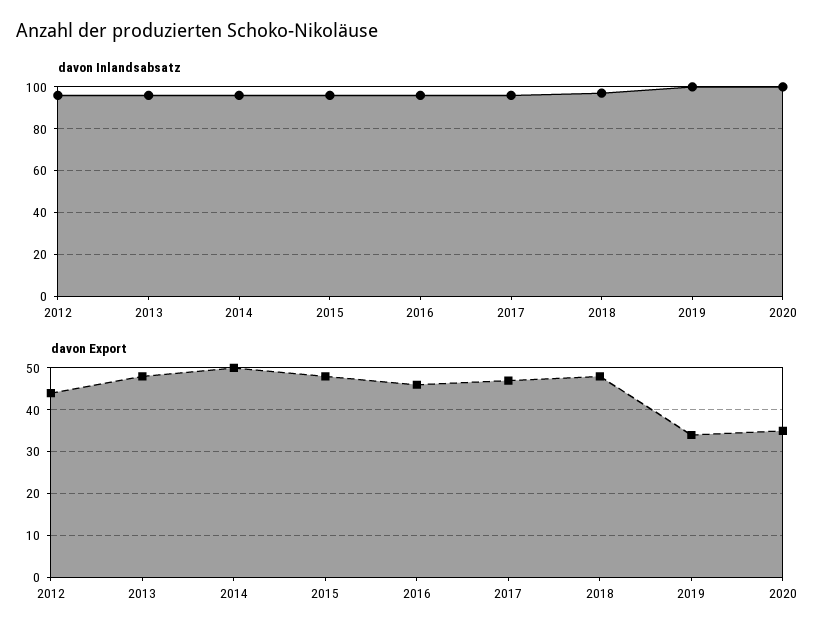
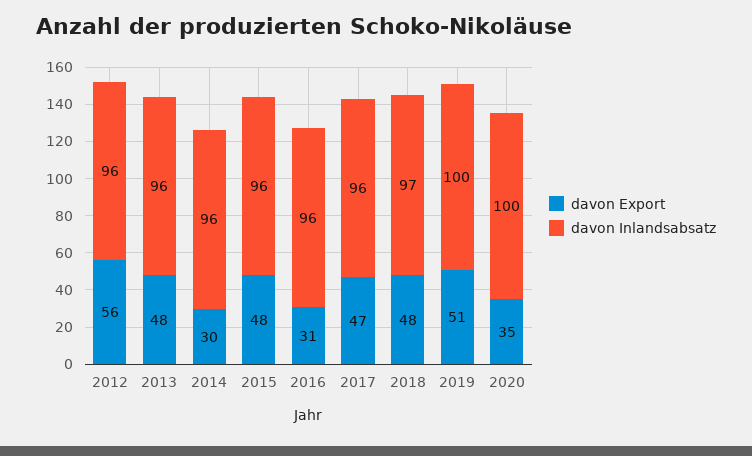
davon Export, 2012: 45 -> 56
davon Export, 2014: 50 -> 30
davon Export, 2016: 45 -> 31
davon Export, 2019: 35 -> 51

